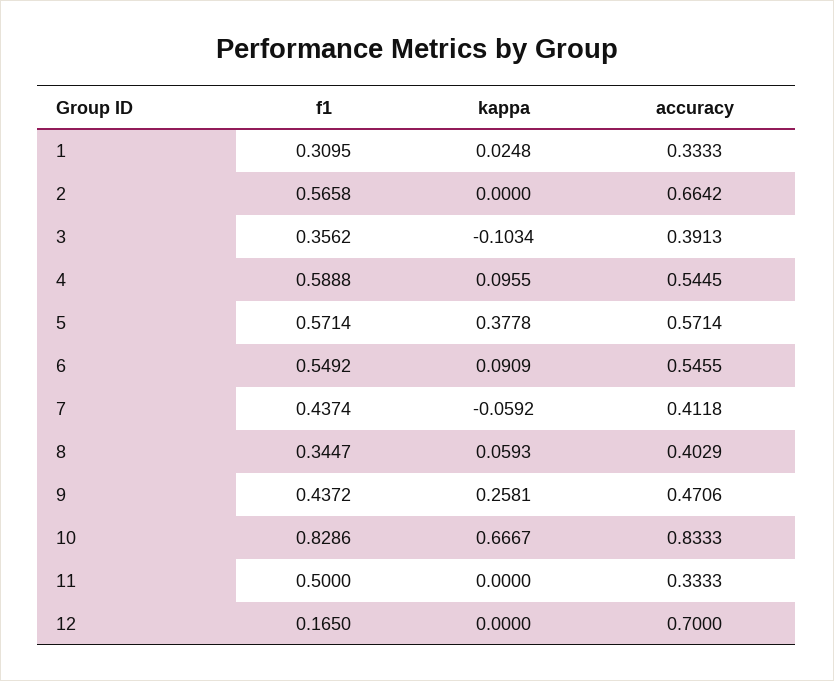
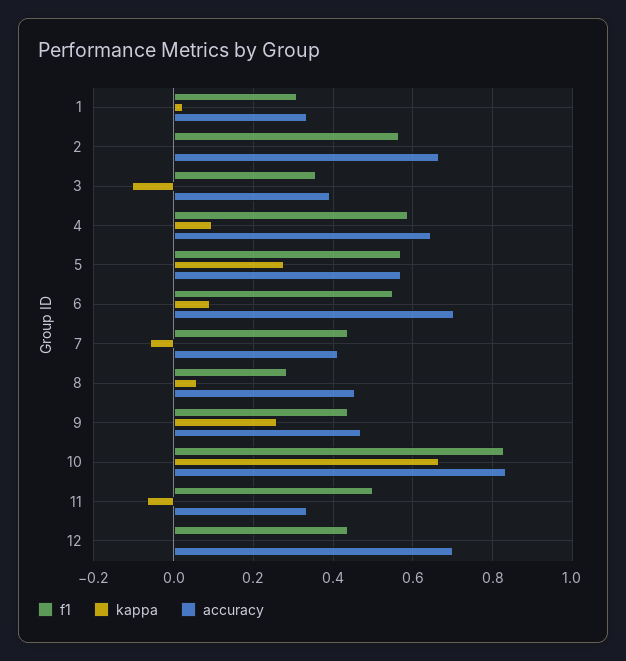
accuracy, 4: 0.5445 -> 0.64
kappa, 5: 0.3778 -> 0.28
accuracy, 6: 0.5455 -> 0.7
f1, 8: 0.3447 -> 0.28
accuracy, 8: 0.4029 -> 0.46
kappa, 11: 0 -> -0.06
f1, 12: 0.165 -> 0.44

